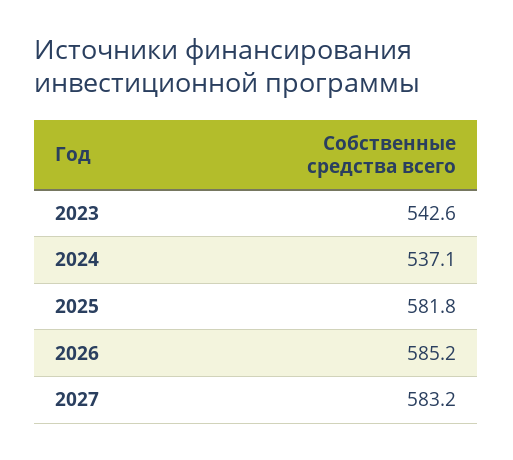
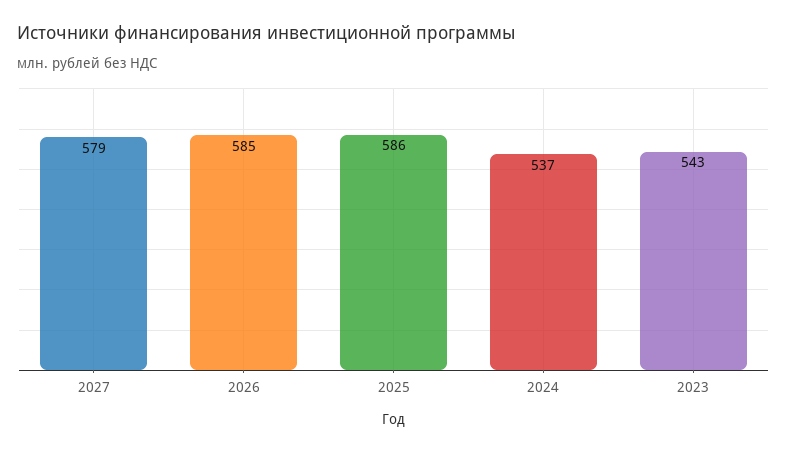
2025: 581.8 -> 586
2027: 583.2 -> 579

